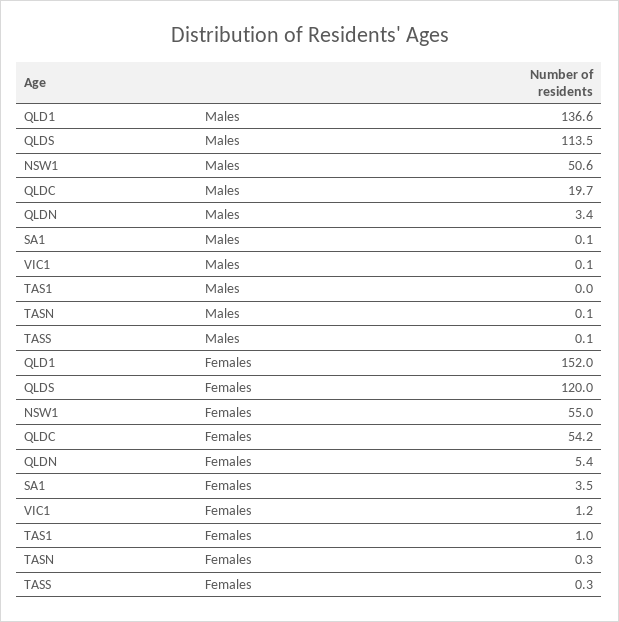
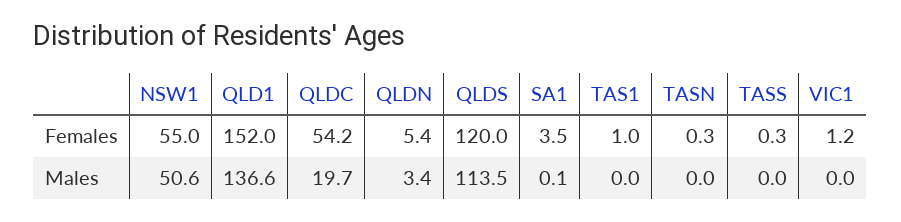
VIC1, Males: 0.1 -> 0
TASN, Males: 0.1 -> 0
TASS, Males: 0.1 -> 0

